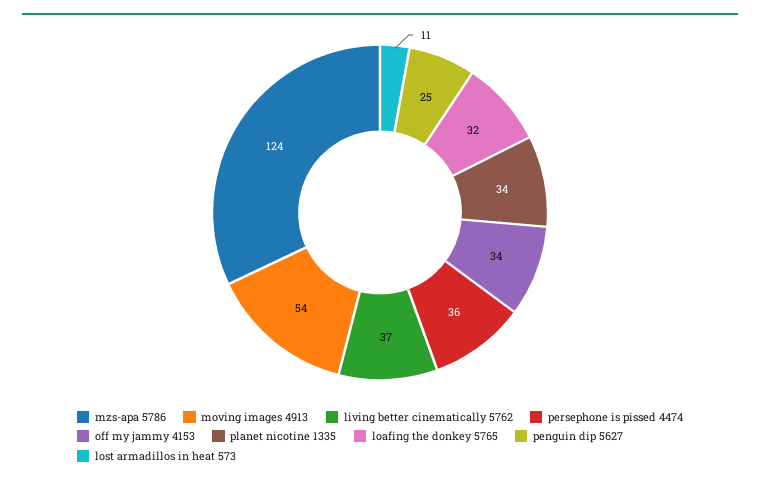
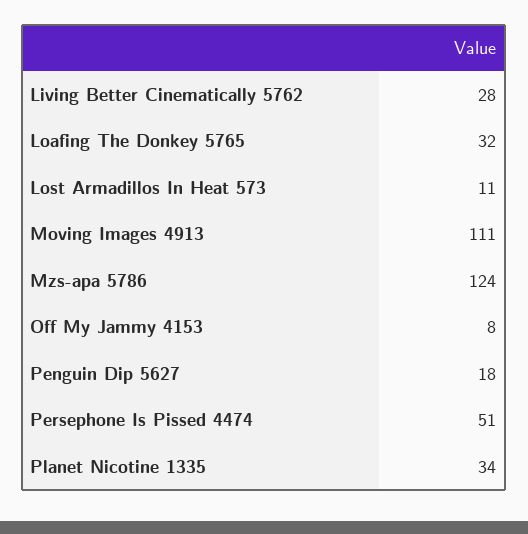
moving images 4913: 54 -> 111
living better cinematically 5762: 37 -> 28
persephone is pissed 4474: 36 -> 51
off my jammy 4153: 34 -> 8
penguin dip 5627: 25 -> 18

